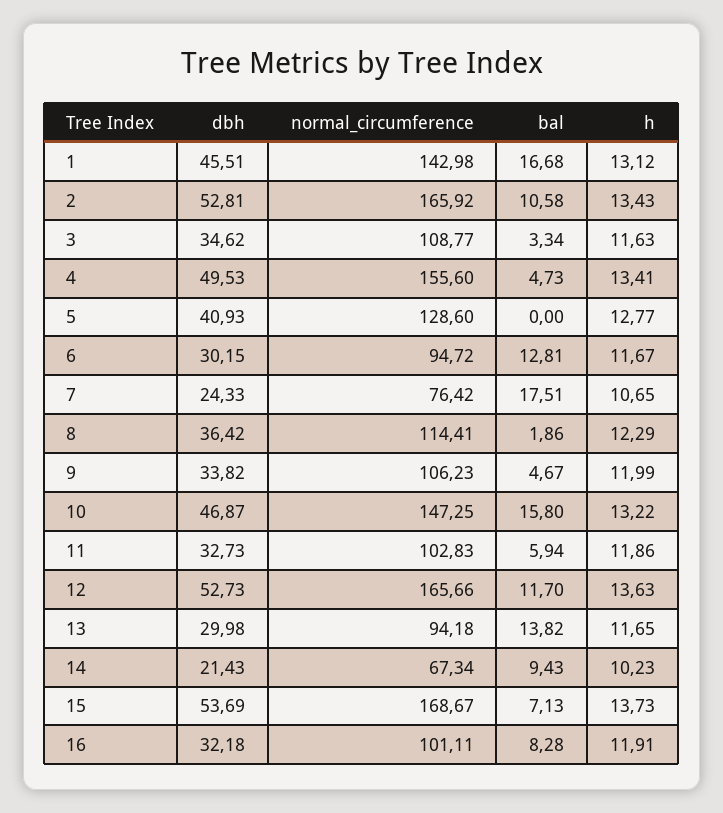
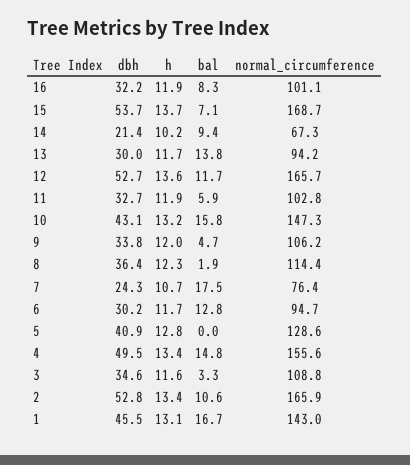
bal, 4: 4.73 -> 14.8
dbh, 10: 46.87 -> 43.1

